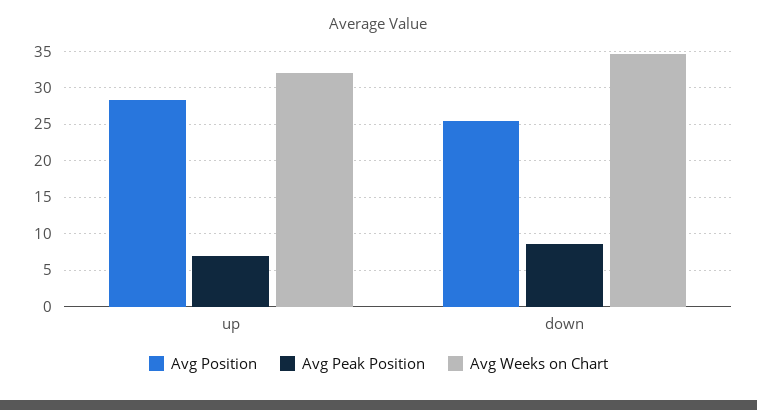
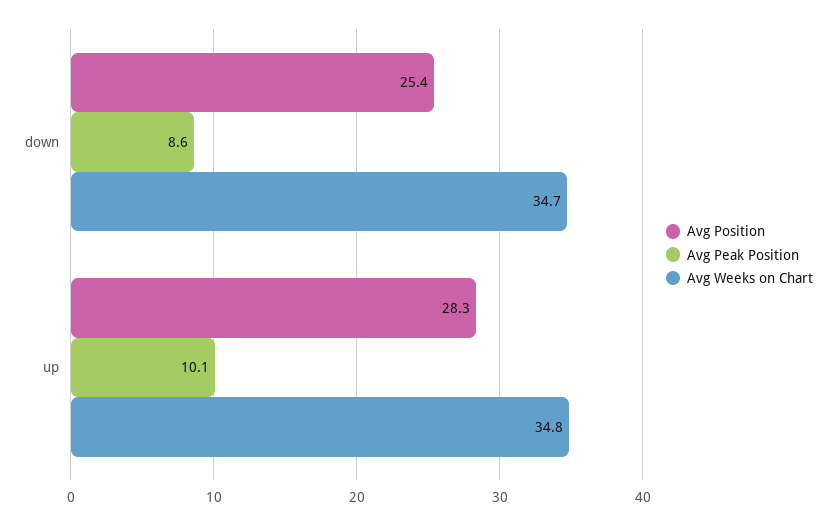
Avg Peak Position, up: 7 -> 10.1
Avg Weeks on Chart, up: 32 -> 34.8

